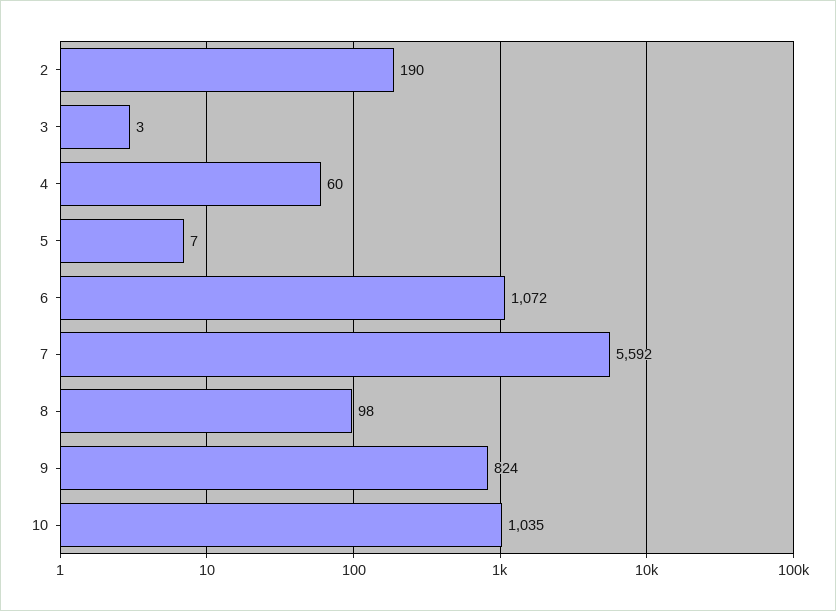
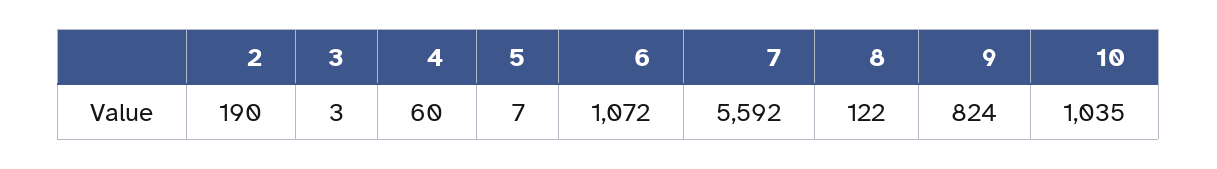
8: 98 -> 122

